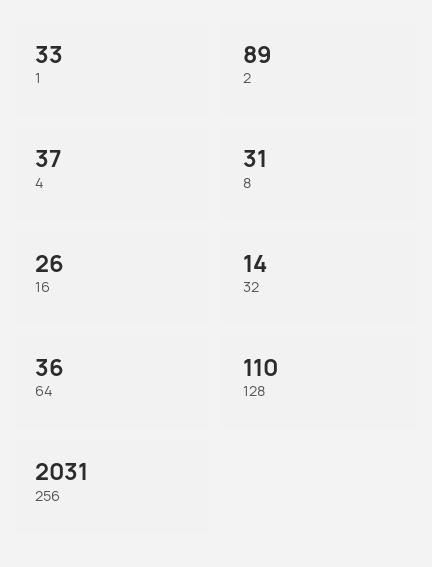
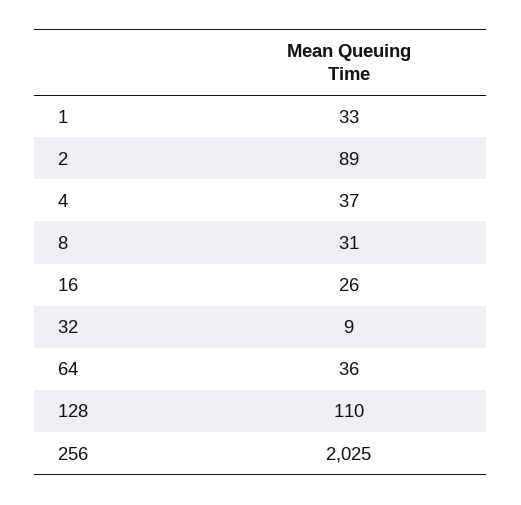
32: 14 -> 9
256: 2031 -> 2025

